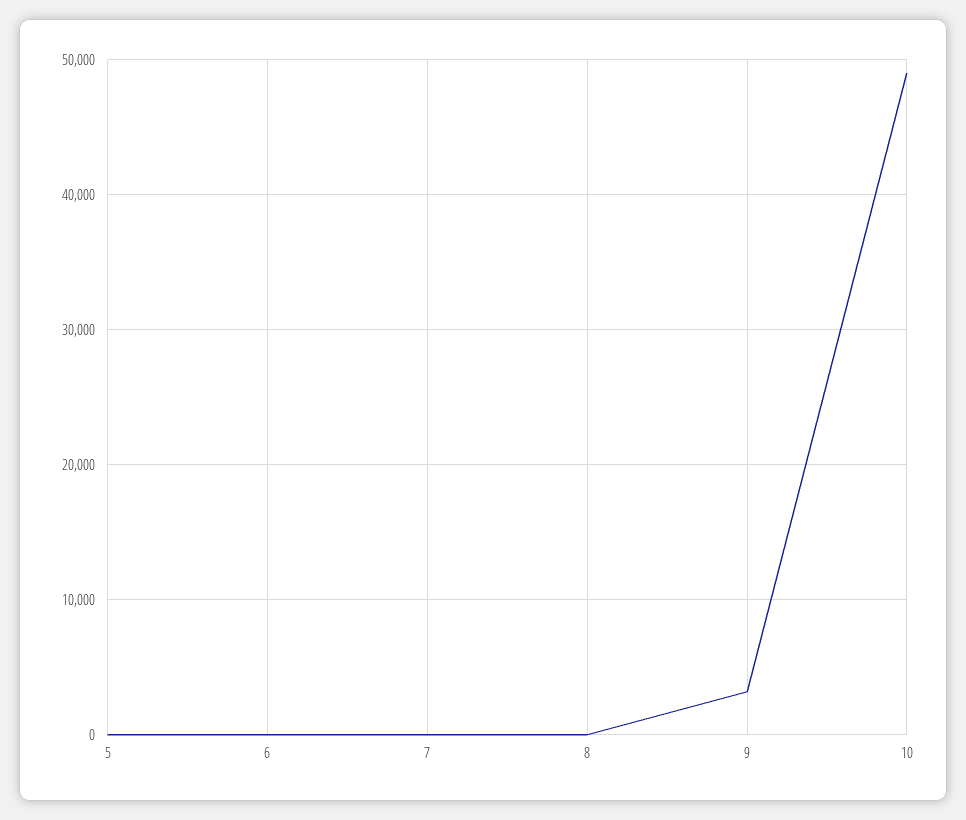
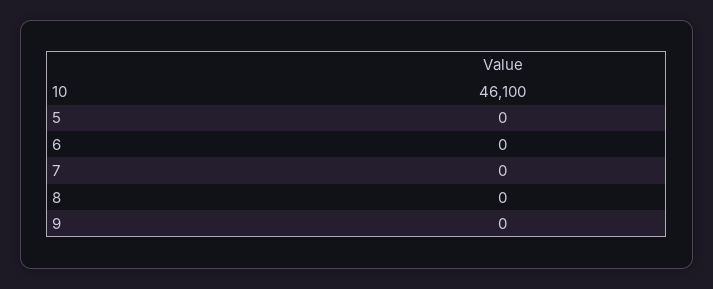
9: 3000 -> 0
10: 49000 -> 46100

